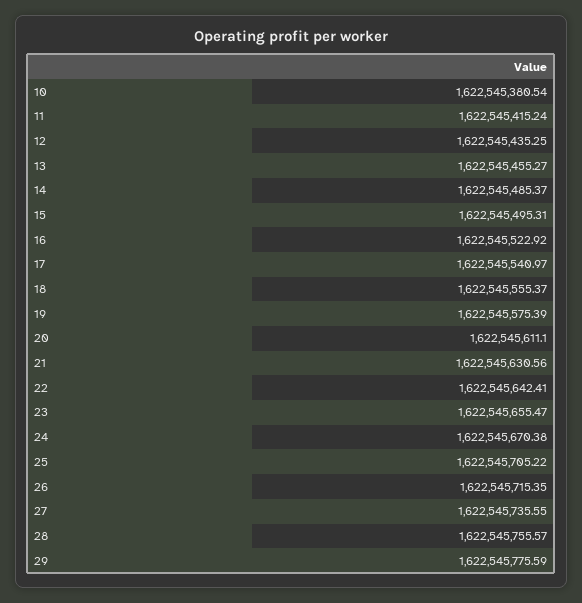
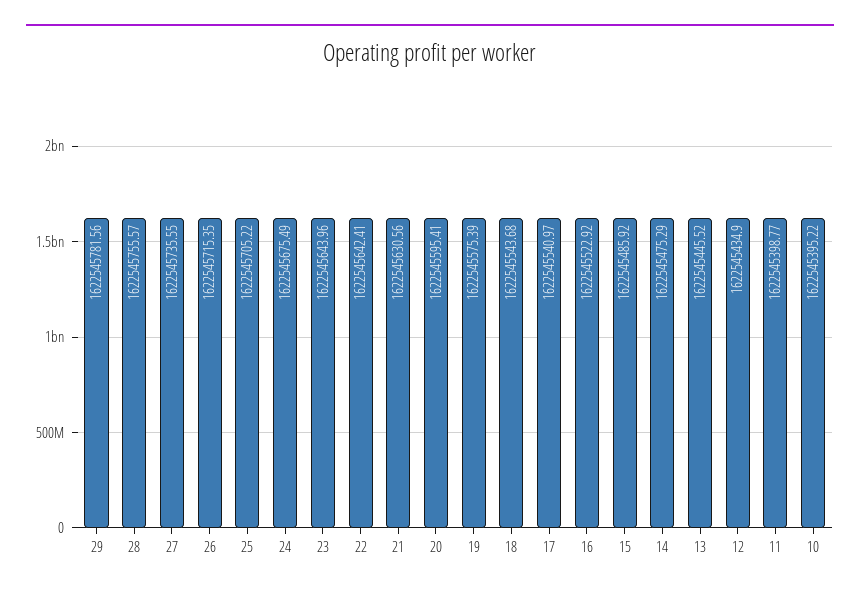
10: 1622545380.54 -> 1622545395.22
11: 1622545415.24 -> 1622545398.77
12: 1622545435.25 -> 1622545434.9
13: 1622545455.27 -> 1622545445.52
14: 1622545485.37 -> 1622545475.29
15: 1622545495.31 -> 1622545485.92
18: 1622545555.37 -> 1622545543.68
20: 1622545611.1 -> 1622545595.41
23: 1622545655.47 -> 1622545643.96
24: 1622545670.38 -> 1622545675.49
29: 1622545775.59 -> 1622545781.56

